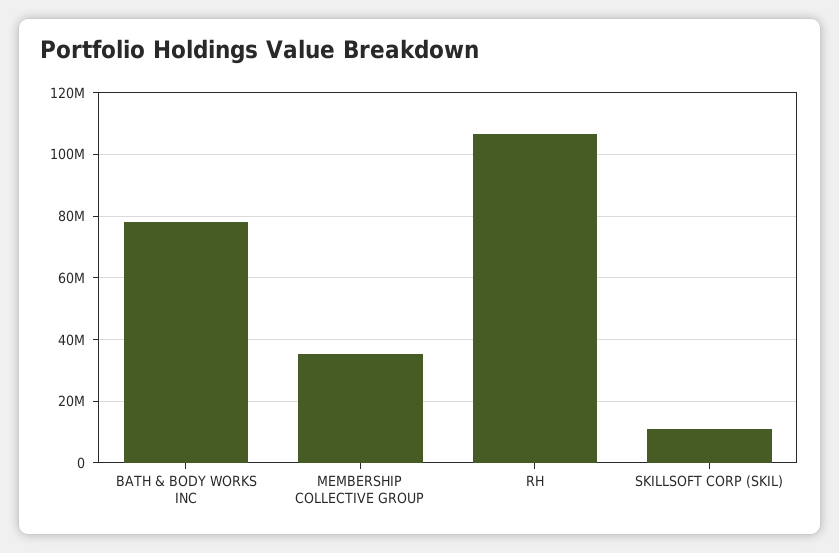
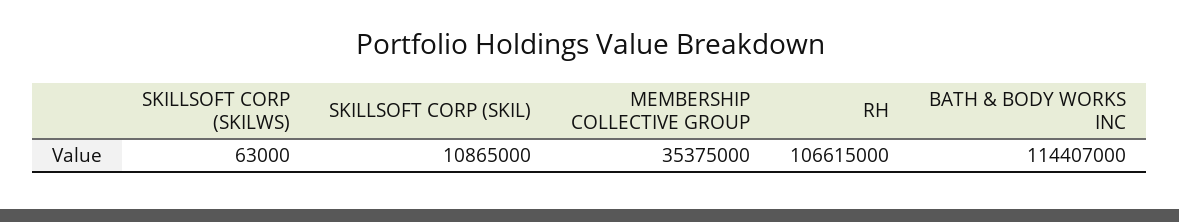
BATH & BODY WORKS INC: 78000000 -> 114407000
SKILLSOFT CORP (SKILWS): none -> 63000

